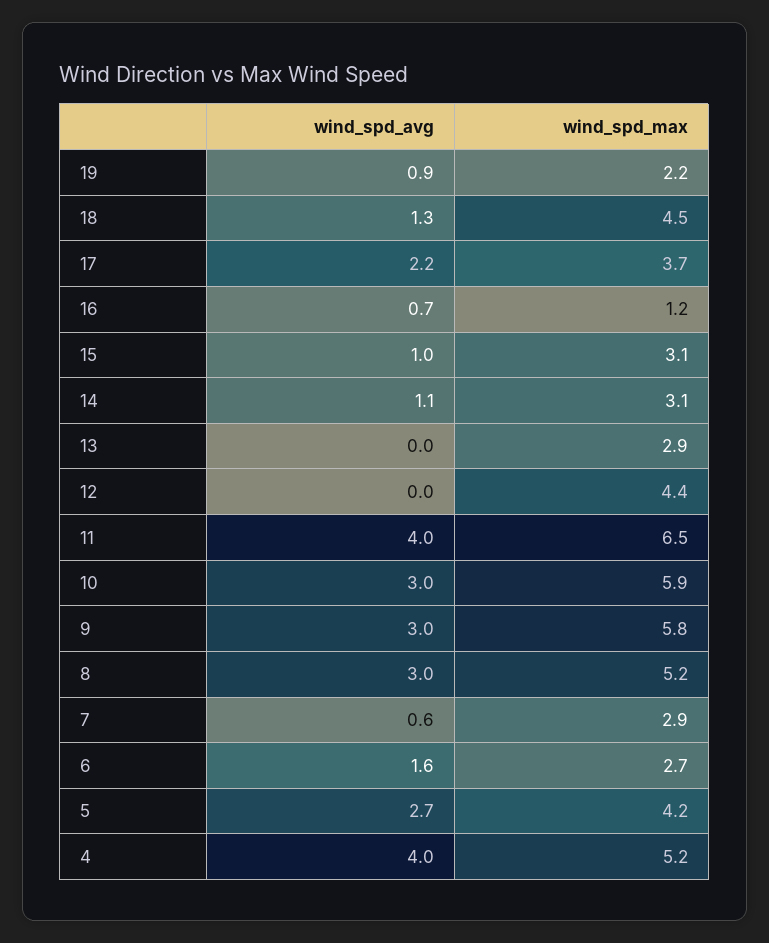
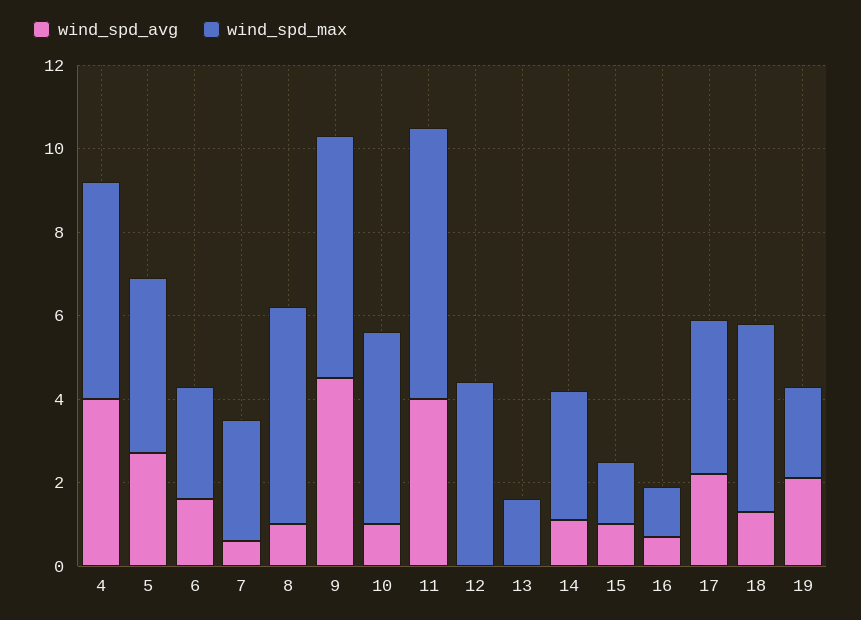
wind_spd_avg, 19: 0.9 -> 2
wind_spd_max, 15: 3.1 -> 1.5
wind_spd_max, 13: 2.9 -> 1.5
wind_spd_avg, 10: 3 -> 1
wind_spd_max, 10: 5.9 -> 4.5
wind_spd_avg, 9: 3 -> 4.5
wind_spd_avg, 8: 3 -> 1

